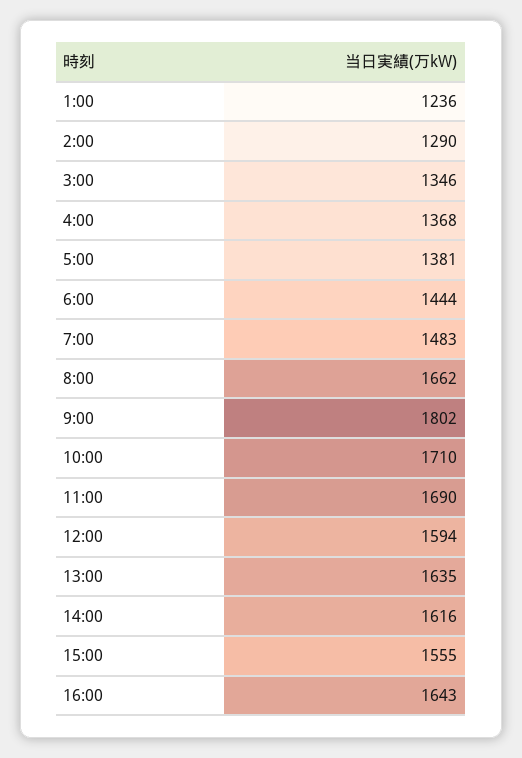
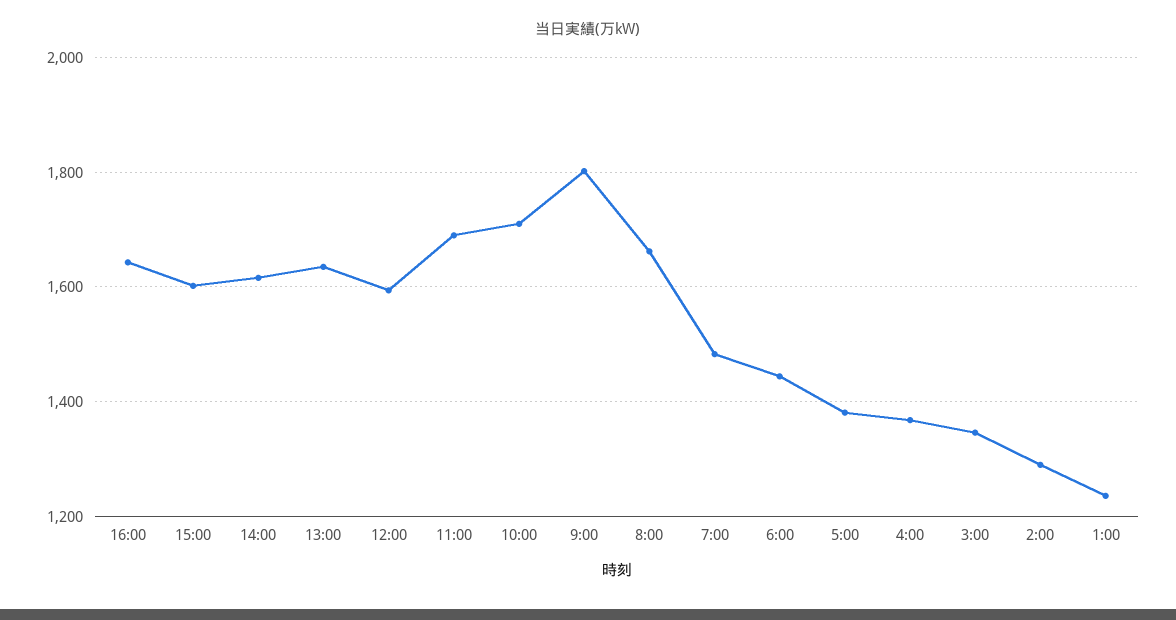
15:00: 1555 -> 1600

